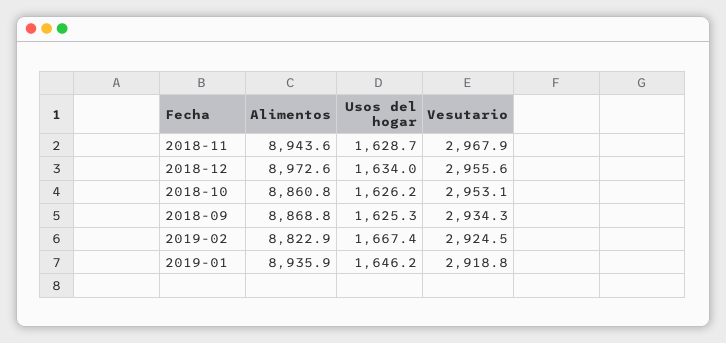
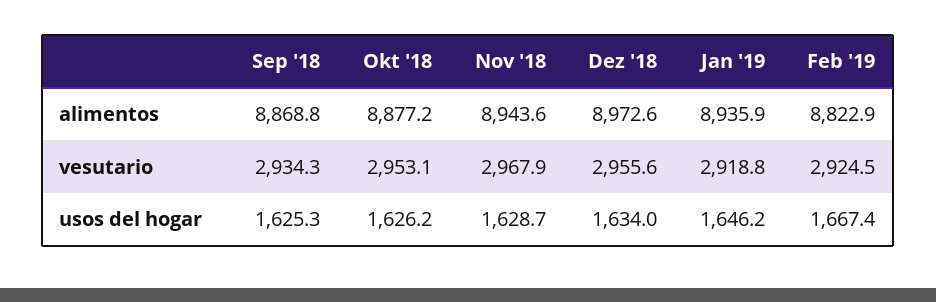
Alimentos, 2018-10: 8860.8 -> 8877.2

